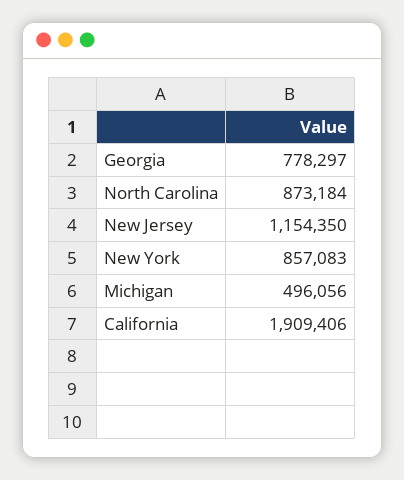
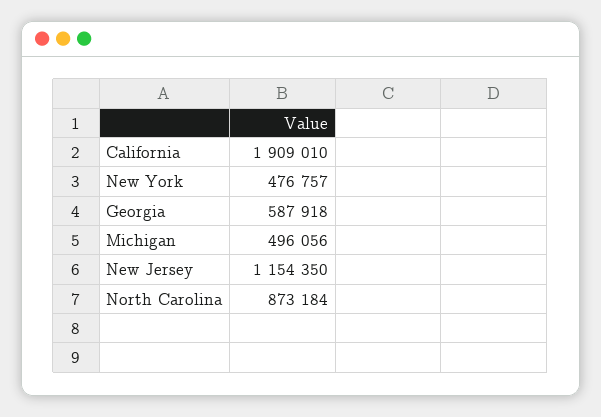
Georgia: 778297 -> 587918
New York: 857083 -> 476757
California: 1909406 -> 1909010

